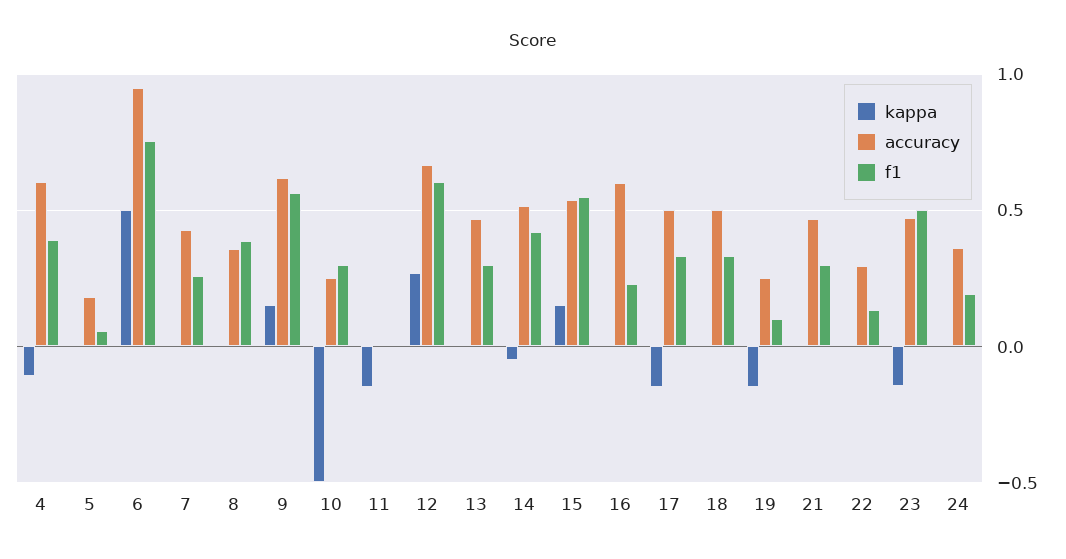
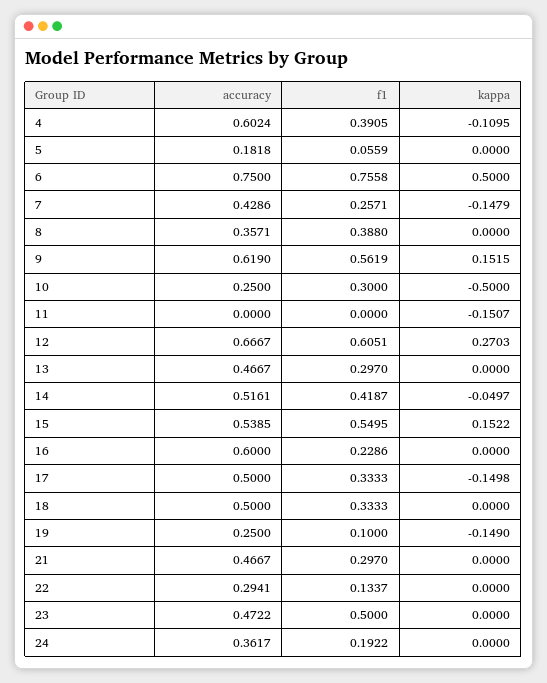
accuracy, 6: 0.95 -> 0.75
kappa, 7: 0 -> -0.1479
kappa, 23: -0.15 -> 0

